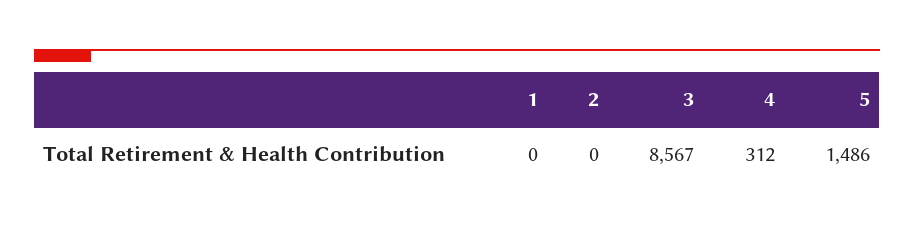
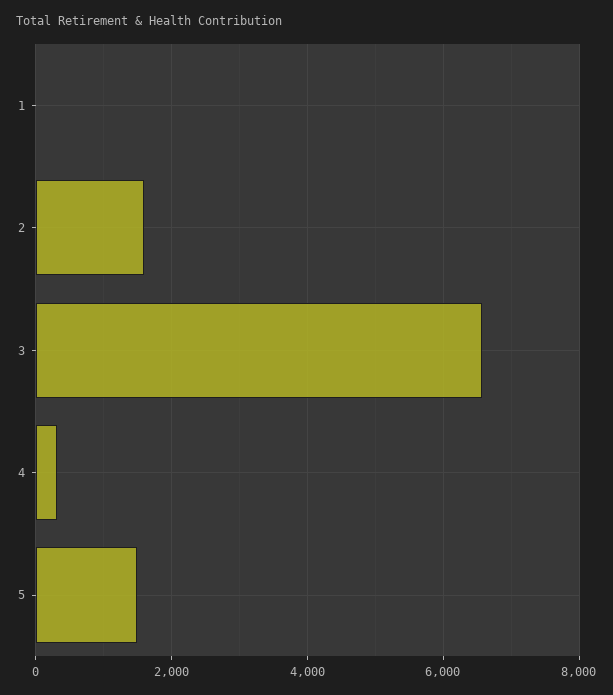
2: 0 -> 1600
3: 8567 -> 6600

